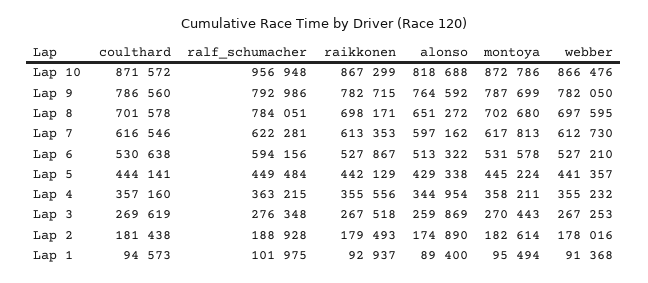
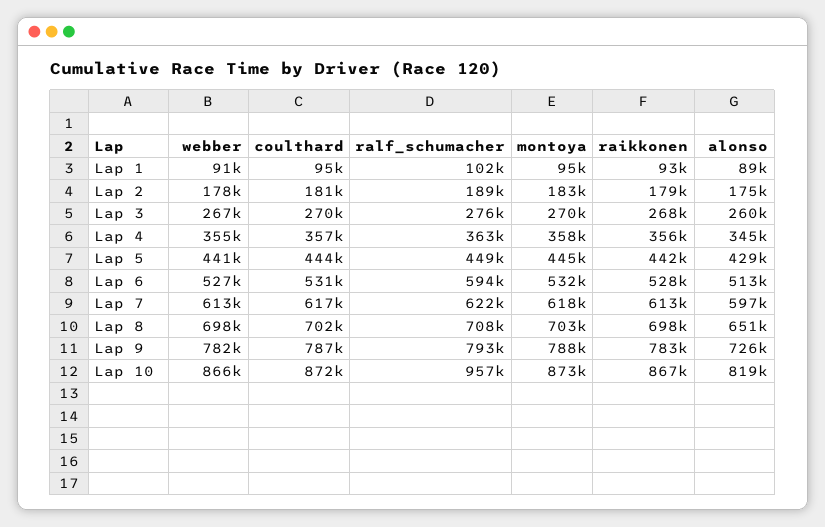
alonso, Lap 9: 764592 -> 726000
ralf_schumacher, Lap 8: 784051 -> 708000

